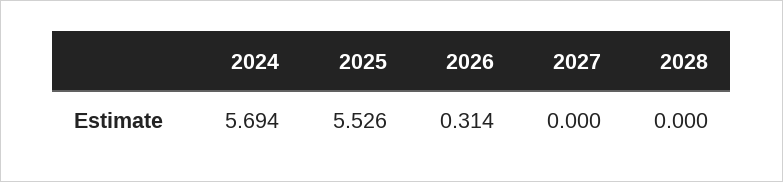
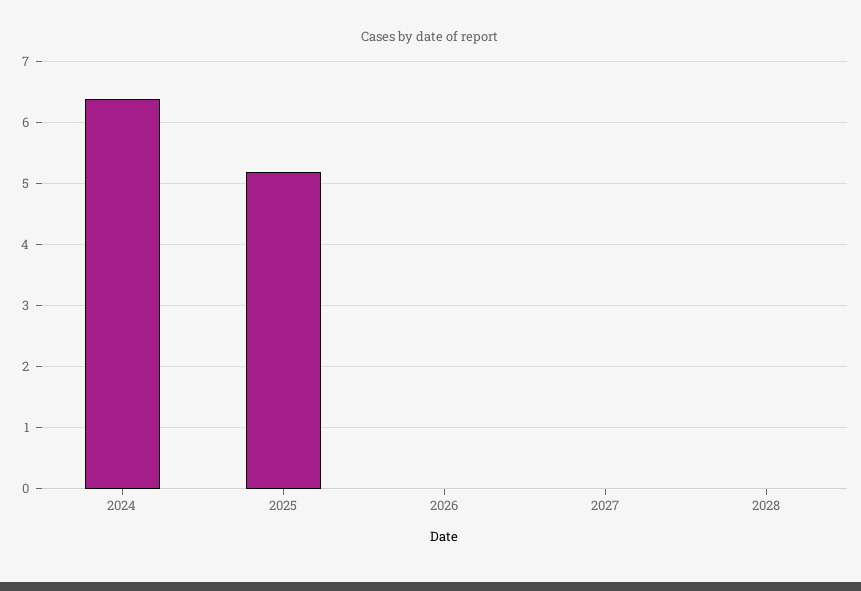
2024: 5.694 -> 6.4
2025: 5.526 -> 5.2
2026: 0.314 -> 0

